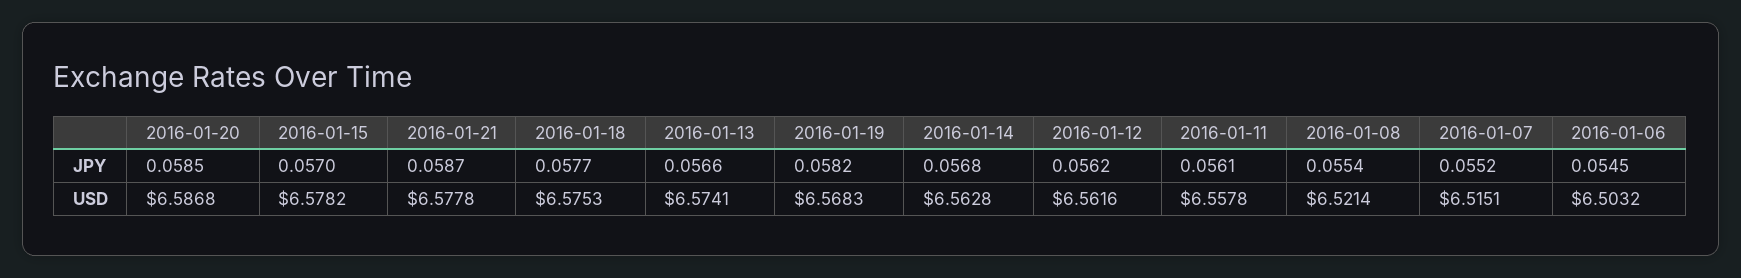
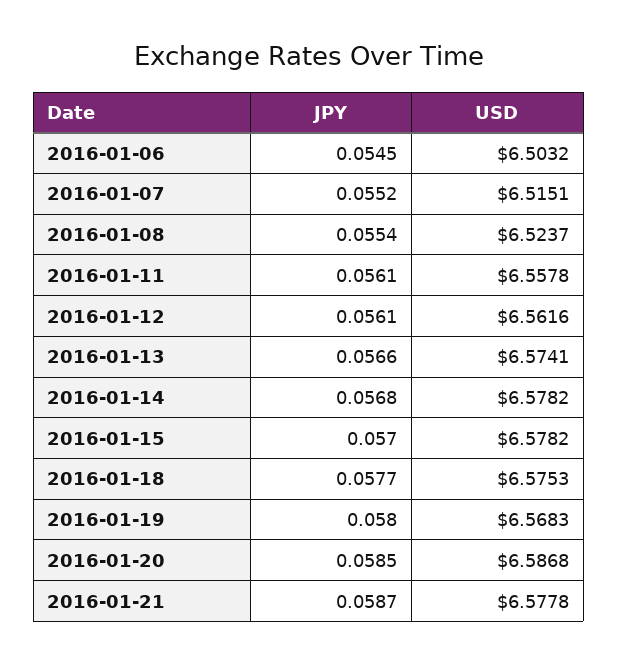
2016-01-19, JPY: 0.0582 -> 0.058
2016-01-12, JPY: 0.0562 -> 0.0561
2016-01-14, USD: 6.5628 -> 6.5782
2016-01-08, USD: 6.5214 -> 6.5237

